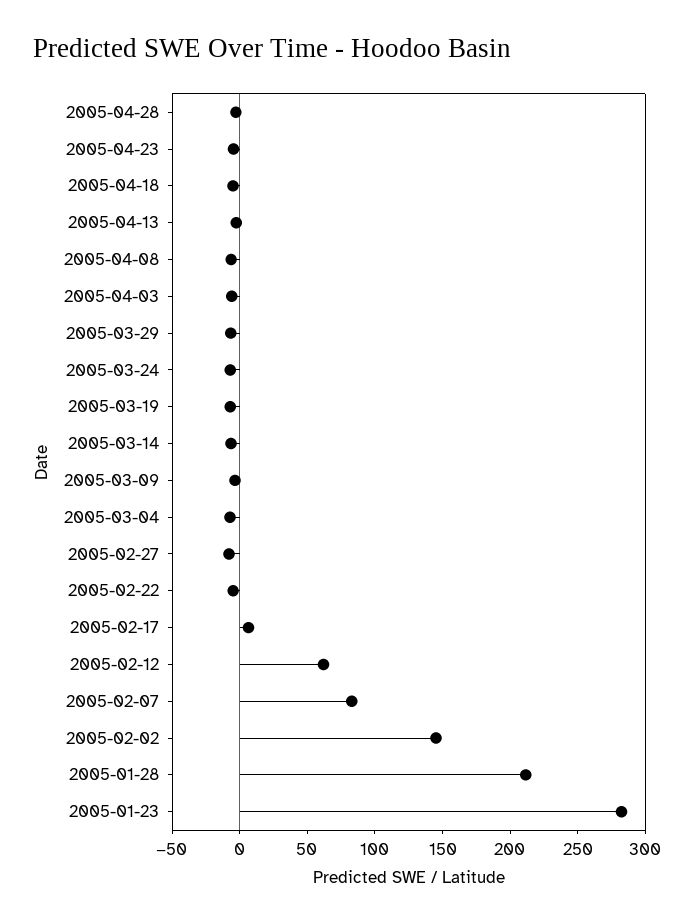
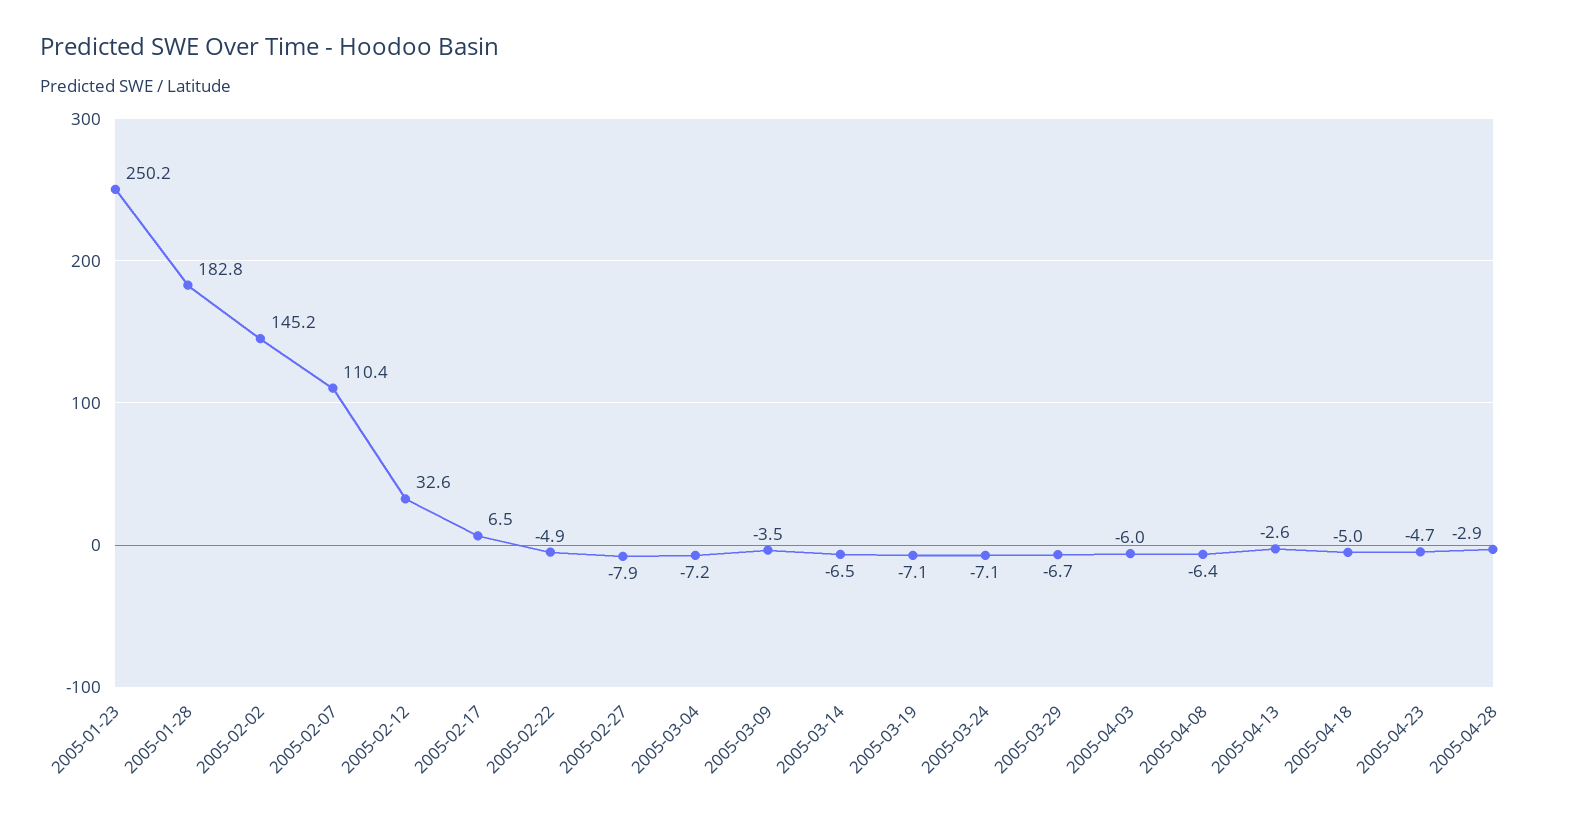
2005-02-12: 60 -> 32.6
2005-02-07: 80 -> 110.4
2005-01-28: 210 -> 182.8
2005-01-23: 280 -> 250.2

